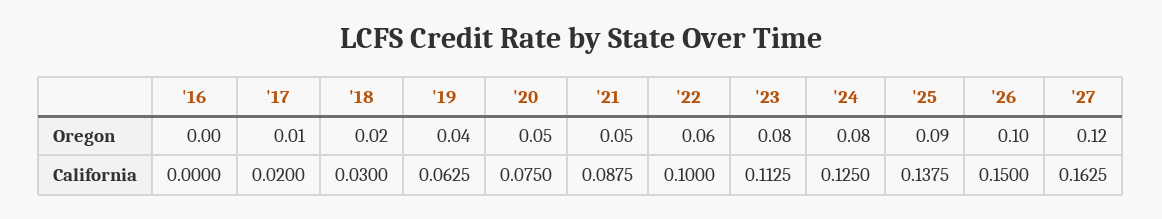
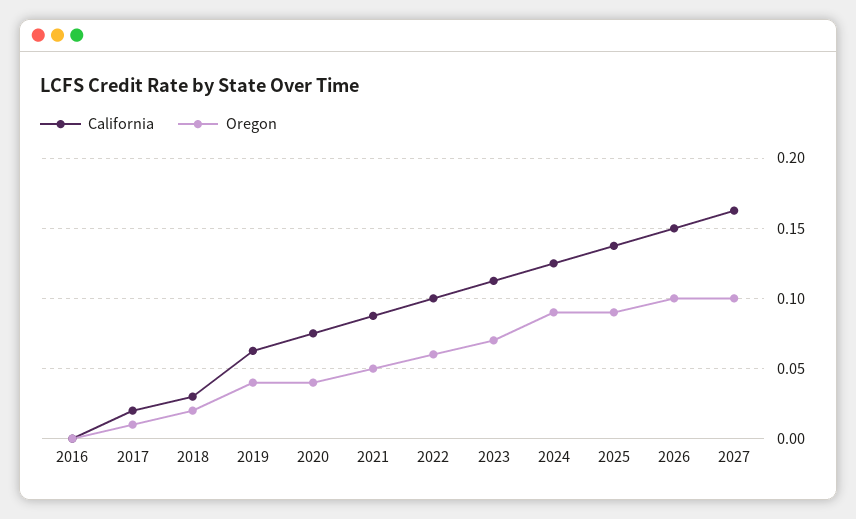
Oregon, '20: 0.05 -> 0.04
Oregon, '23: 0.08 -> 0.07
Oregon, '24: 0.08 -> 0.09
Oregon, '27: 0.12 -> 0.1

